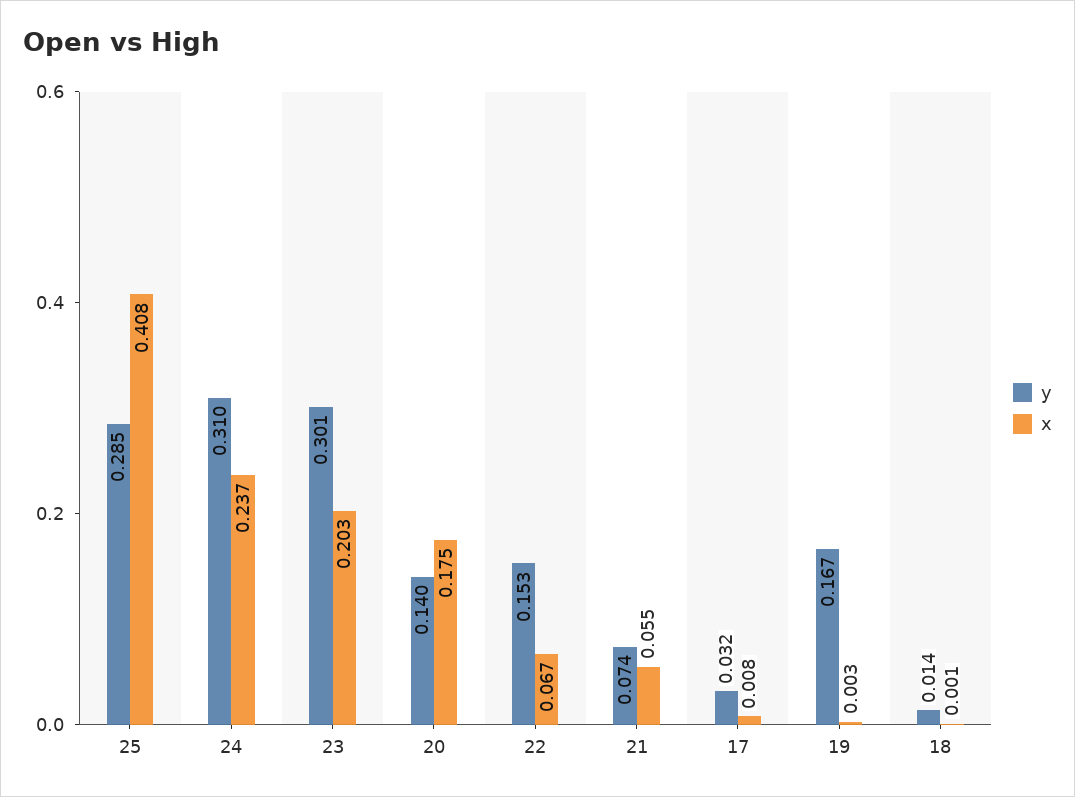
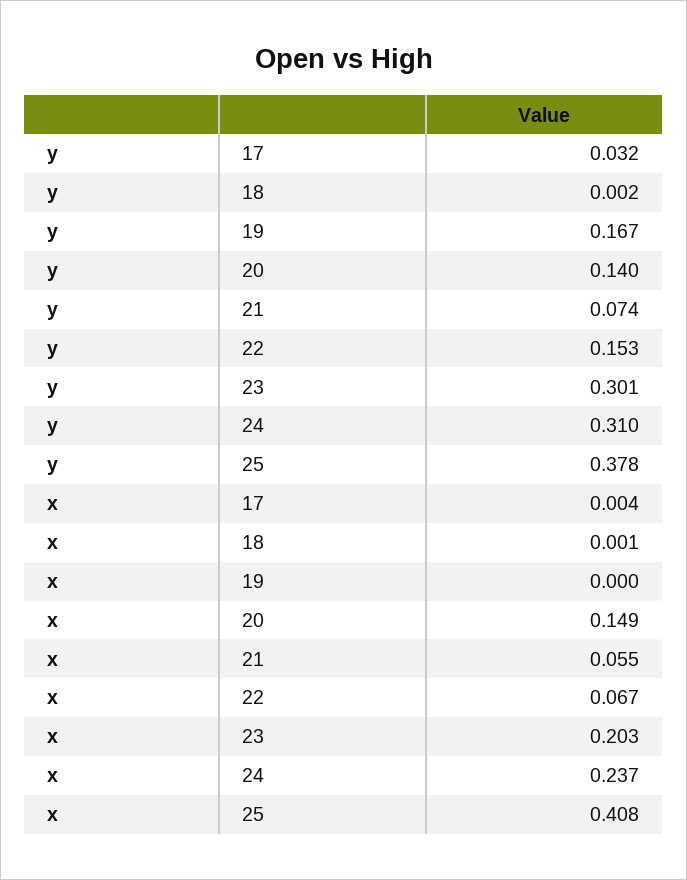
y, 25: 0.285 -> 0.378
x, 20: 0.175 -> 0.149
x, 17: 0.008 -> 0.004
x, 19: 0.003 -> 0
y, 18: 0.014 -> 0.002

